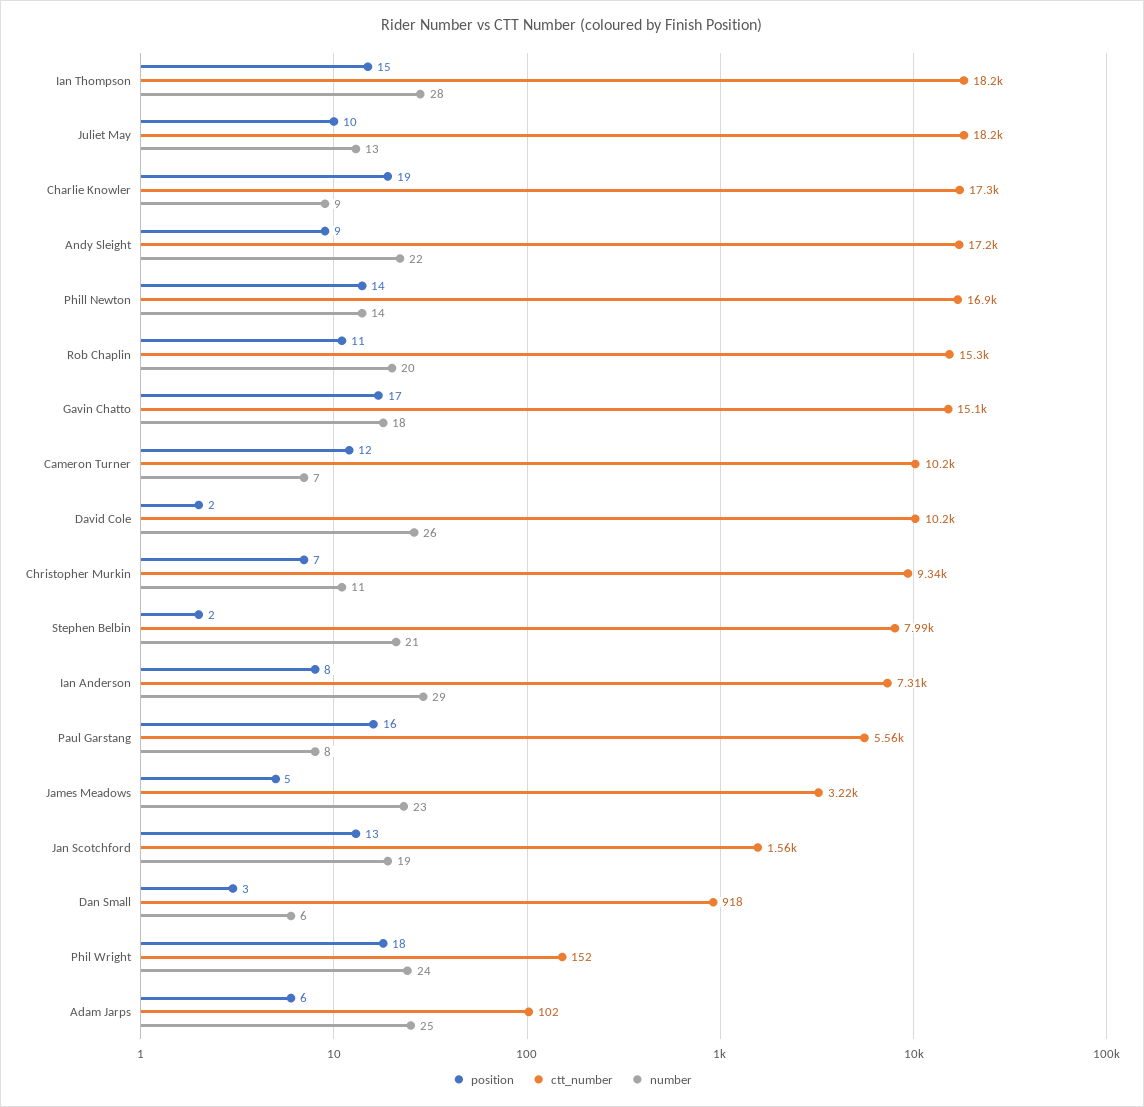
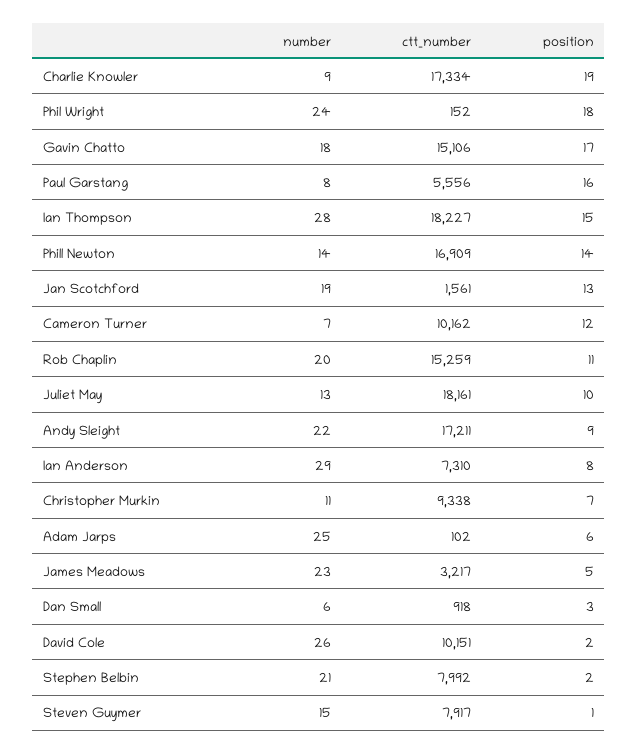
number, Steven Guymer: none -> 15
ctt_number, Steven Guymer: none -> 7917
position, Steven Guymer: none -> 1

